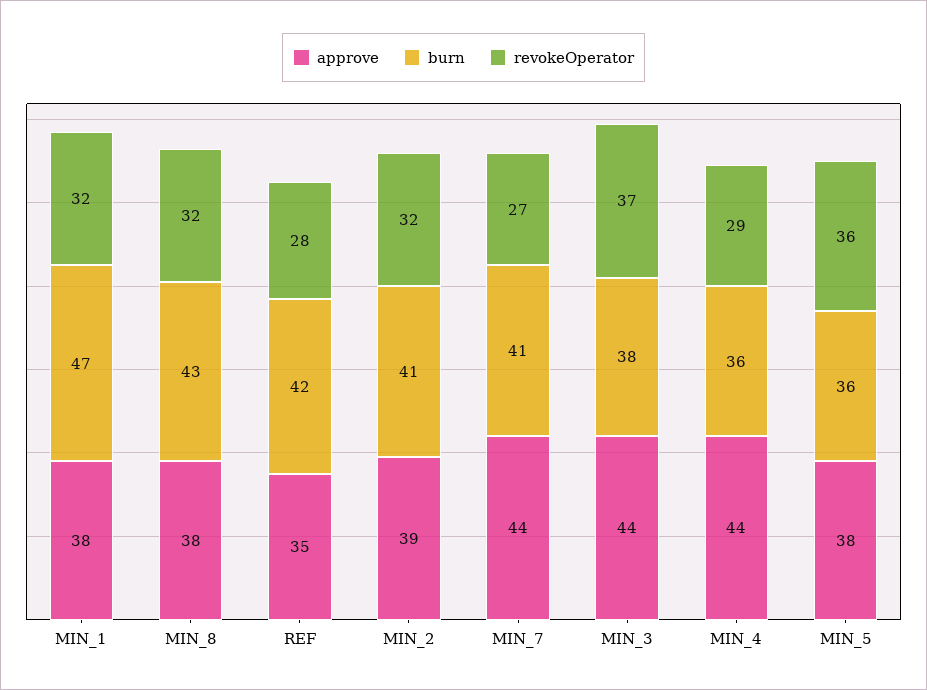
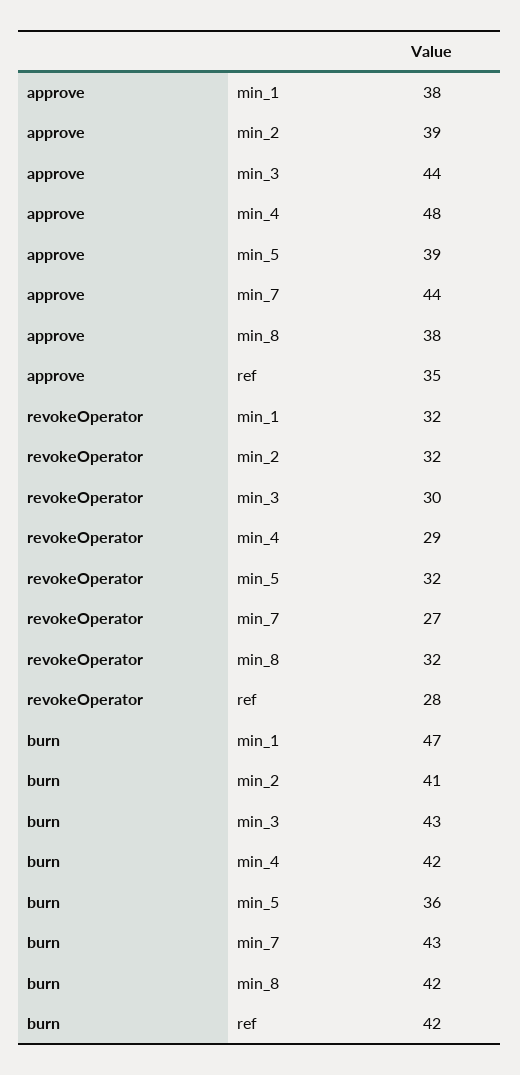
burn, MIN_8: 43 -> 42
burn, MIN_7: 41 -> 43
burn, MIN_3: 38 -> 43
revokeOperator, MIN_3: 37 -> 30
approve, MIN_4: 44 -> 48
burn, MIN_4: 36 -> 42
approve, MIN_5: 38 -> 39
revokeOperator, MIN_5: 36 -> 32

